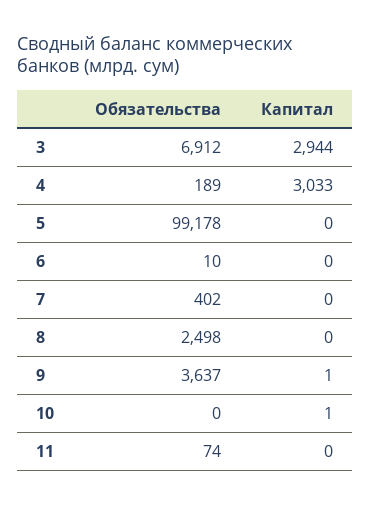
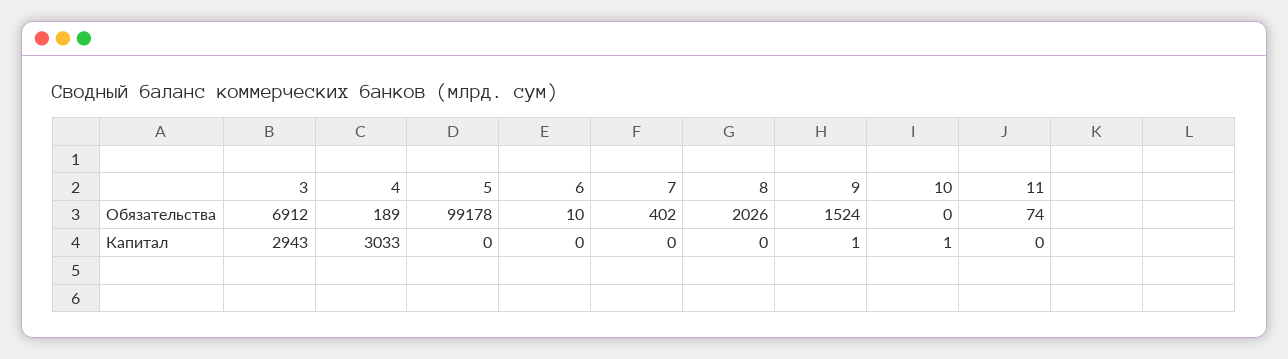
Капитал, 3: 2944 -> 2943
Обязательства, 8: 2498 -> 2026
Обязательства, 9: 3637 -> 1524

